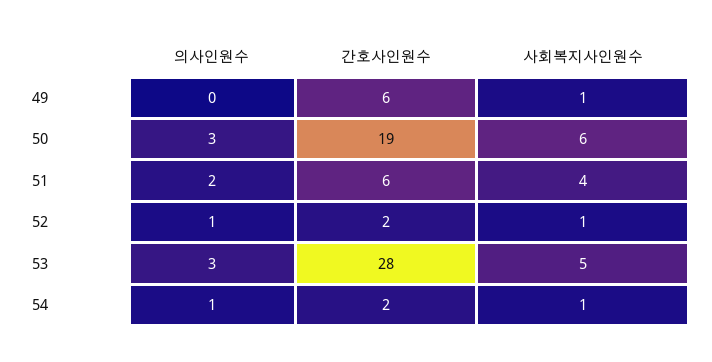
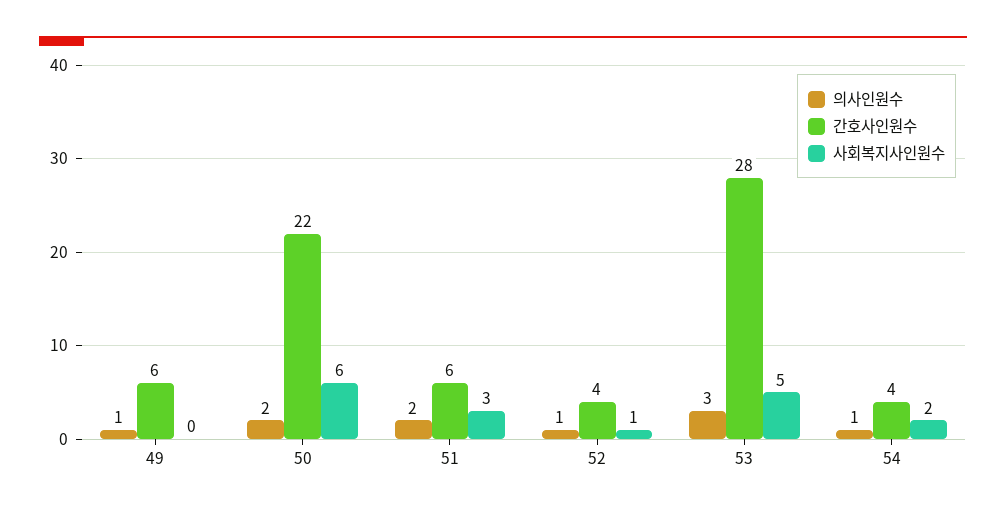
의사인원수, 49: 0 -> 1
사회복지사인원수, 49: 1 -> 0
의사인원수, 50: 3 -> 2
간호사인원수, 50: 19 -> 22
사회복지사인원수, 51: 4 -> 3
간호사인원수, 52: 2 -> 4
간호사인원수, 54: 2 -> 4
사회복지사인원수, 54: 1 -> 2

